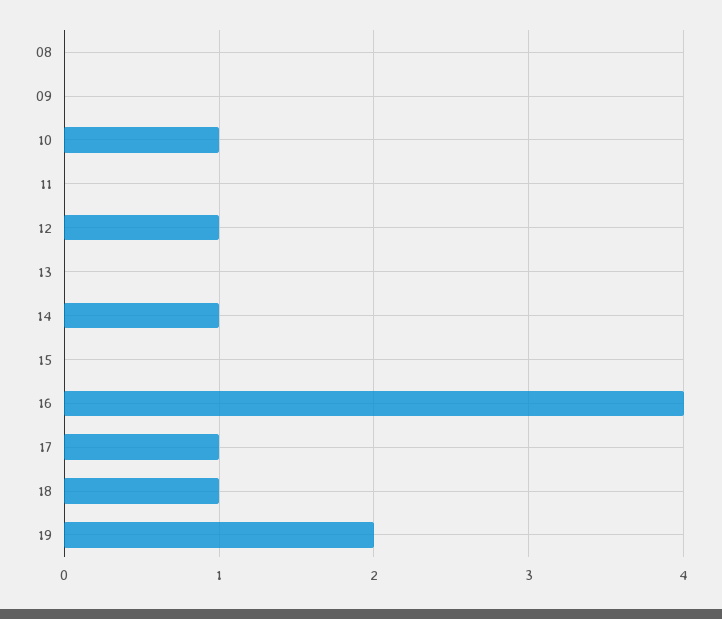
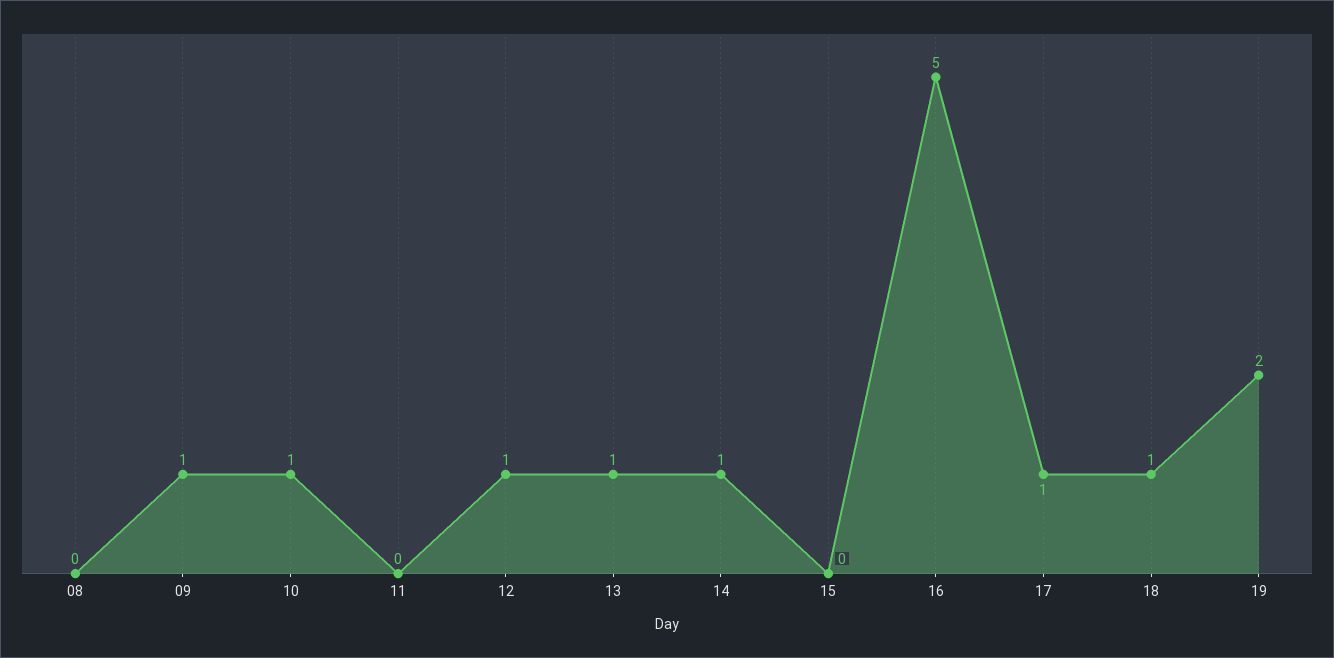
09: 0 -> 1
13: 0 -> 1
16: 4 -> 5

